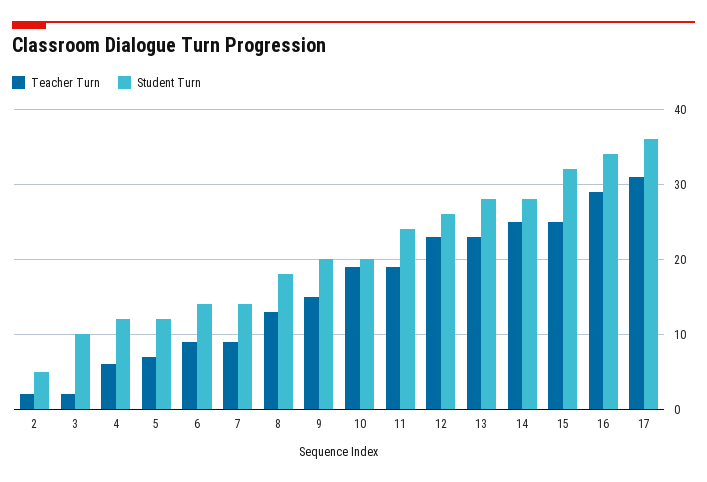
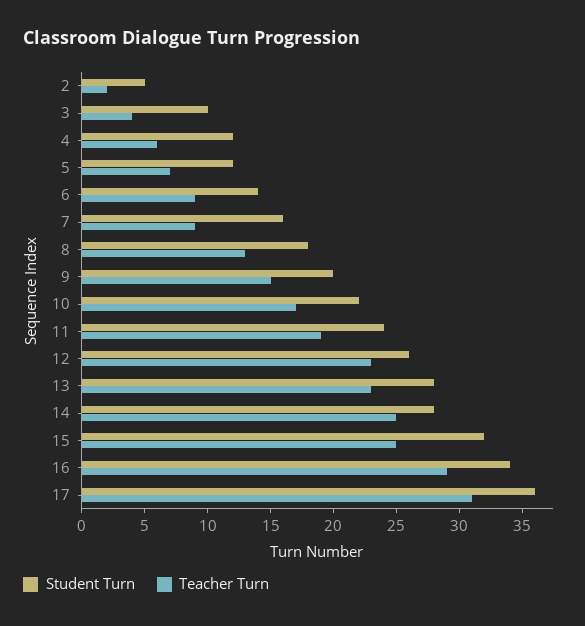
Teacher Turn, 3: 2 -> 4
Student Turn, 7: 14 -> 16
Teacher Turn, 10: 19 -> 17
Student Turn, 10: 20 -> 22

